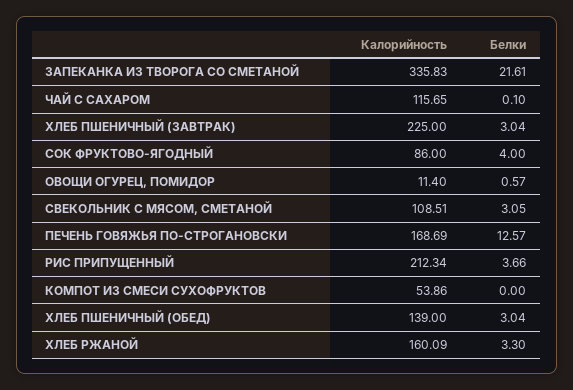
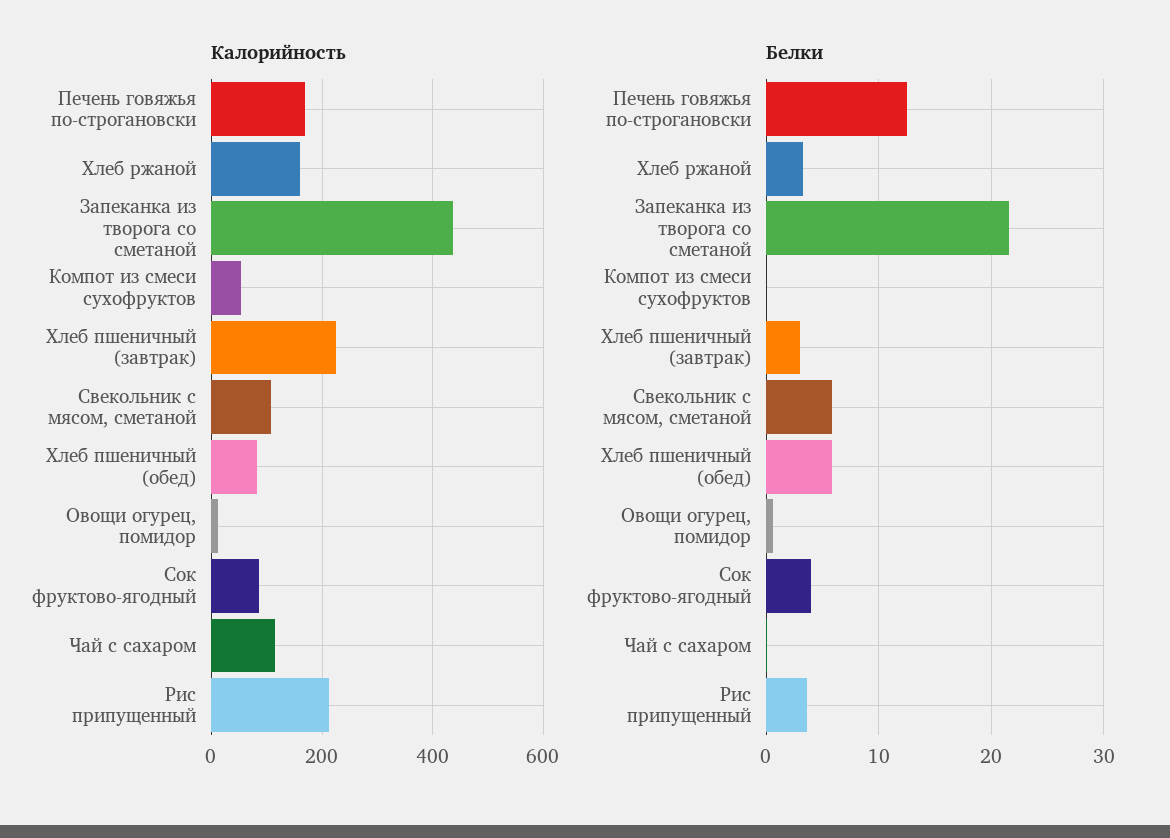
Калорийность, ЗАПЕКАНКА ИЗ ТВОРОГА СО СМЕТАНОЙ: 335.83 -> 440
Белки, СВЕКОЛЬНИК С МЯСОМ, СМЕТАНОЙ: 3.05 -> 6
Калорийность, ХЛЕБ ПШЕНИЧНЫЙ (ОБЕД): 139 -> 80
Белки, ХЛЕБ ПШЕНИЧНЫЙ (ОБЕД): 3.04 -> 6

